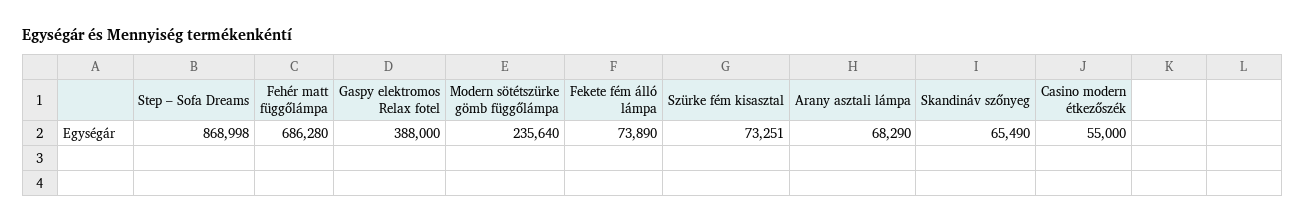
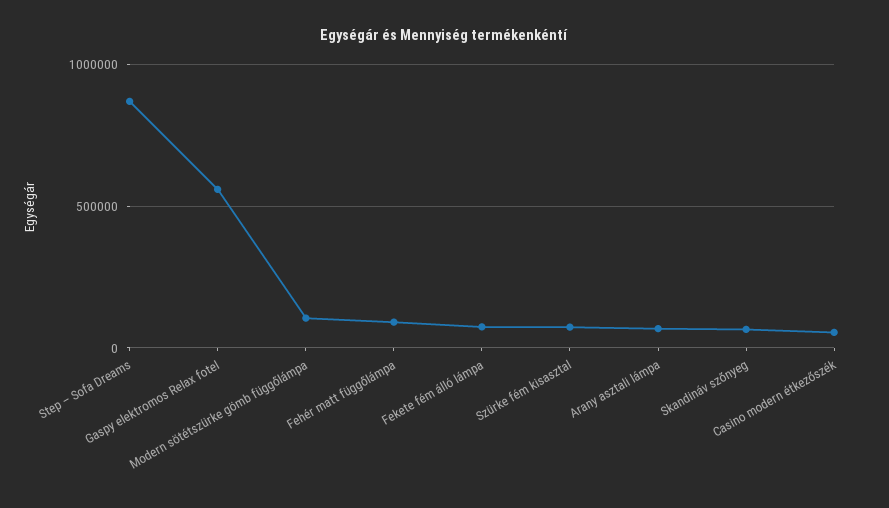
Fehér matt függőlámpa: 686280 -> 100000
Gaspy elektromos Relax fotel: 388000 -> 550000
Modern sötétszürke gömb függőlámpa: 235640 -> 100000

